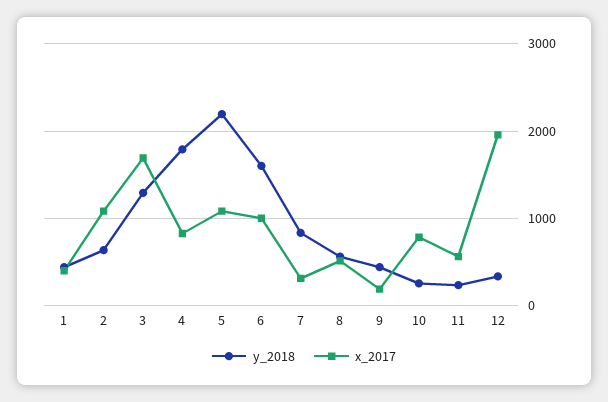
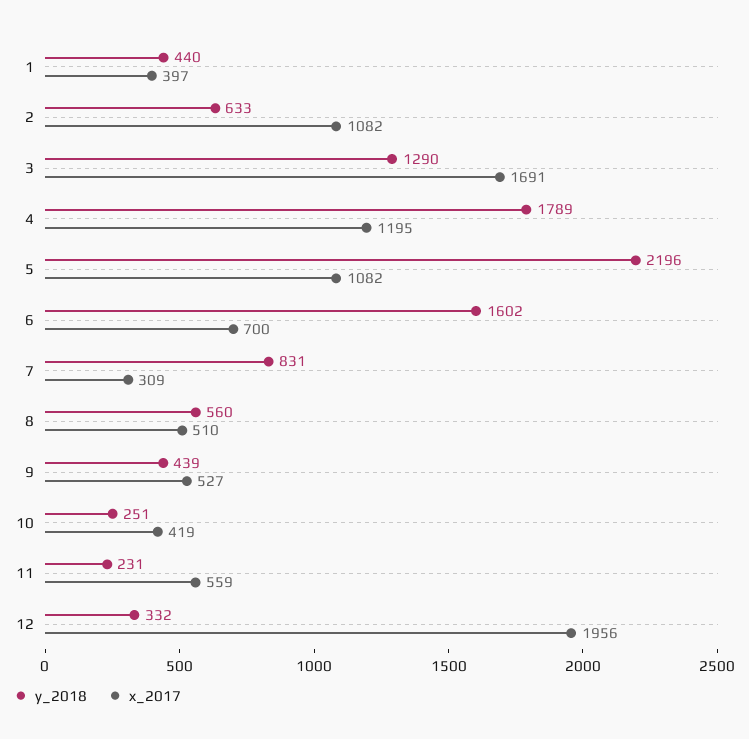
x_2017, 4: 800 -> 1195
x_2017, 6: 1000 -> 700
x_2017, 9: 200 -> 527
x_2017, 10: 800 -> 419

